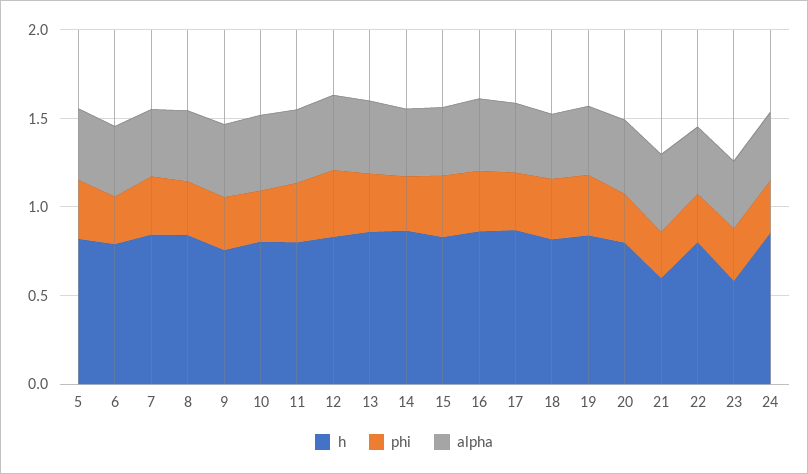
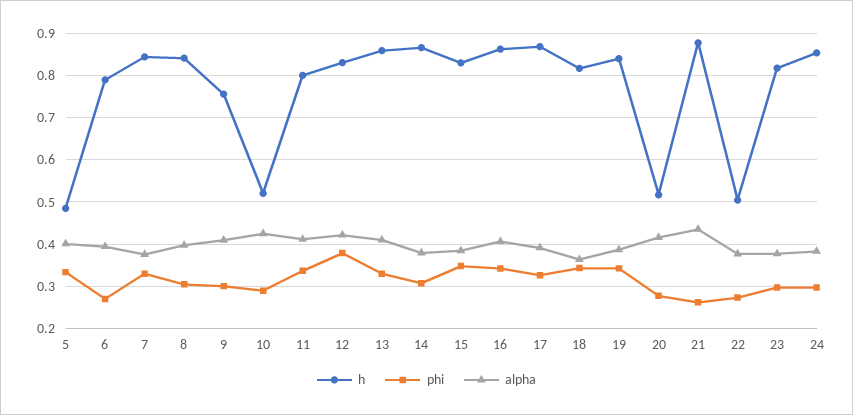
h, 5: 0.8 -> 0.48
h, 10: 0.8 -> 0.52
h, 20: 0.8 -> 0.52
h, 21: 0.6 -> 0.88
h, 22: 0.8 -> 0.5
h, 23: 0.6 -> 0.82

